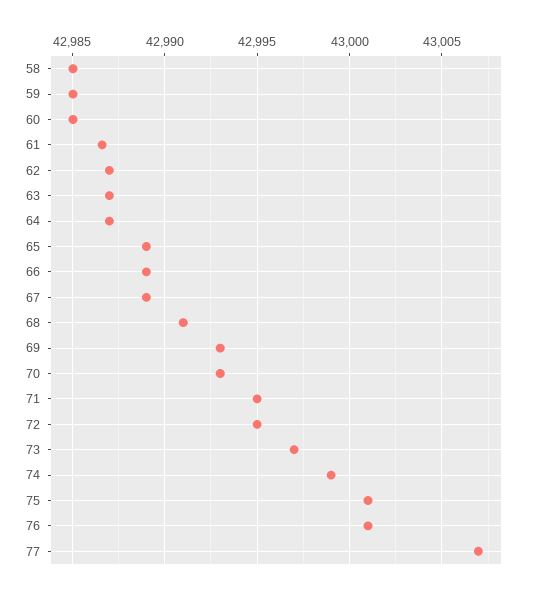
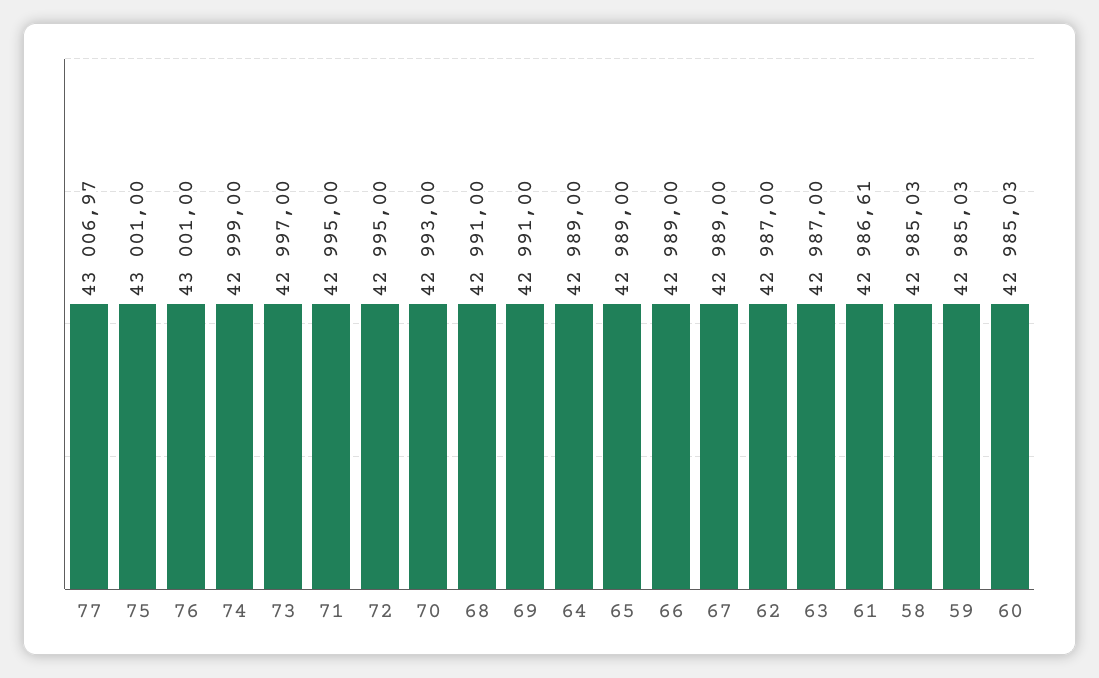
64: 42987 -> 42989
69: 42993 -> 42991

